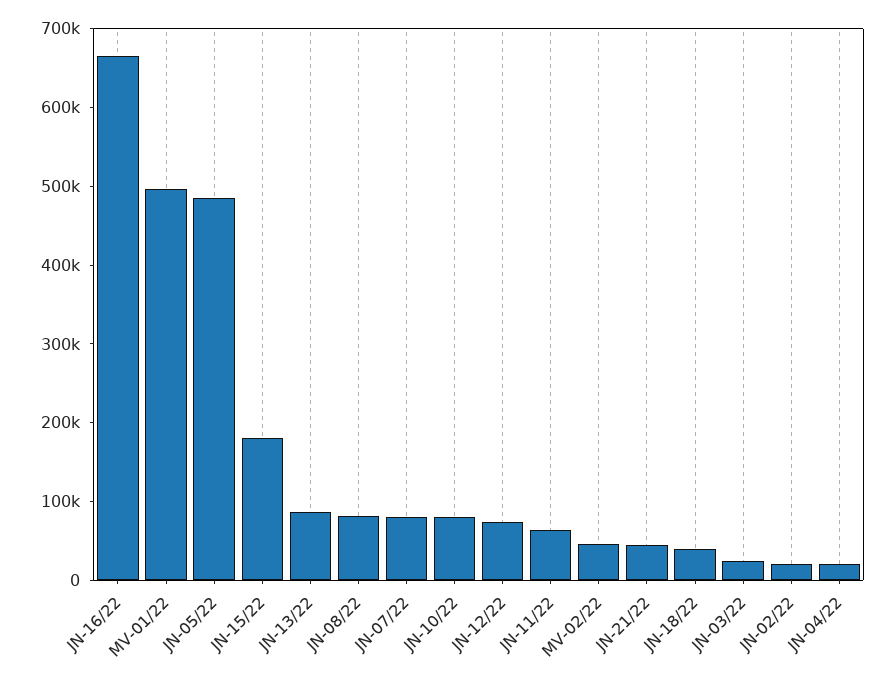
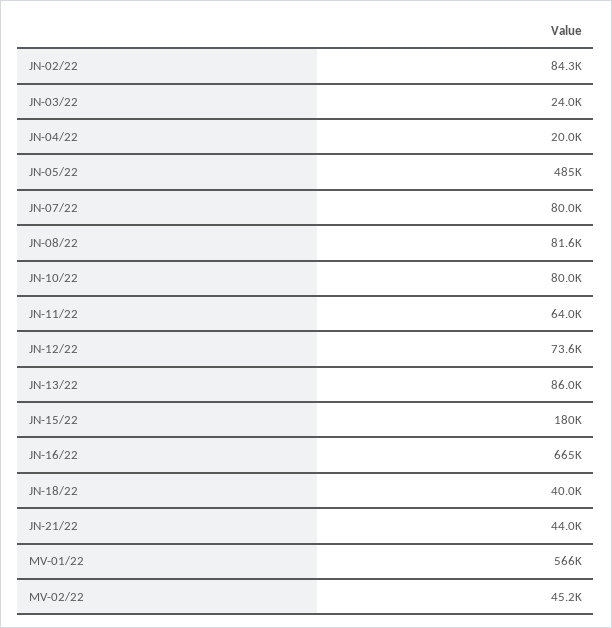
MV-01/22: 500000 -> 566000
JN-02/22: 20000 -> 84300

